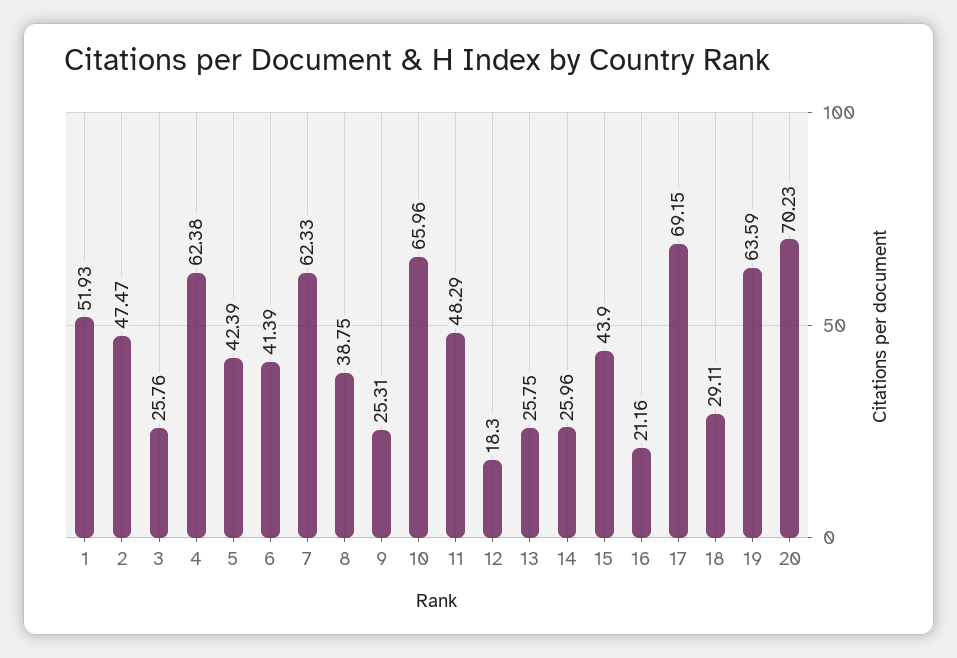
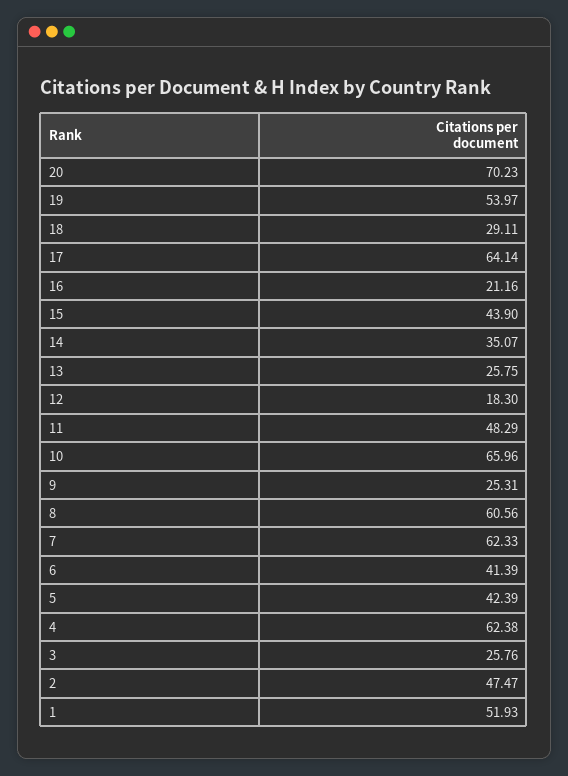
8: 38.75 -> 60.56
14: 25.96 -> 35.07
17: 69.15 -> 64.14
19: 63.59 -> 53.97

